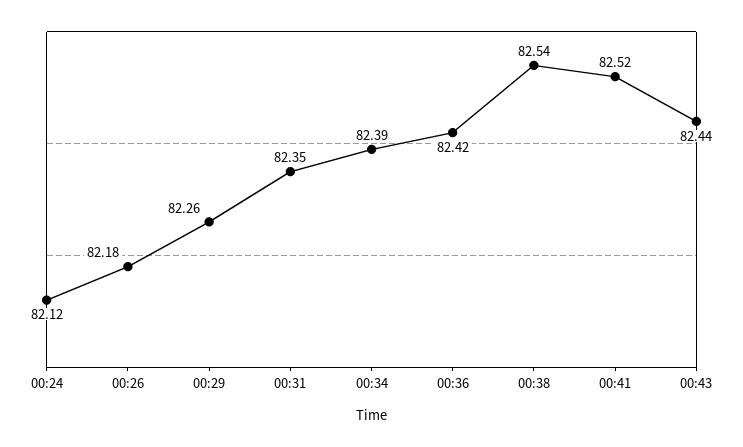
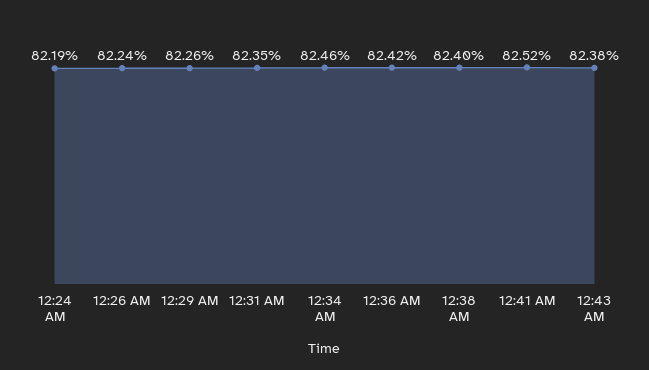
00:24: 82.12 -> 82.19
00:26: 82.18 -> 82.24
00:34: 82.39 -> 82.46
00:38: 82.54 -> 82.4
00:43: 82.44 -> 82.38

